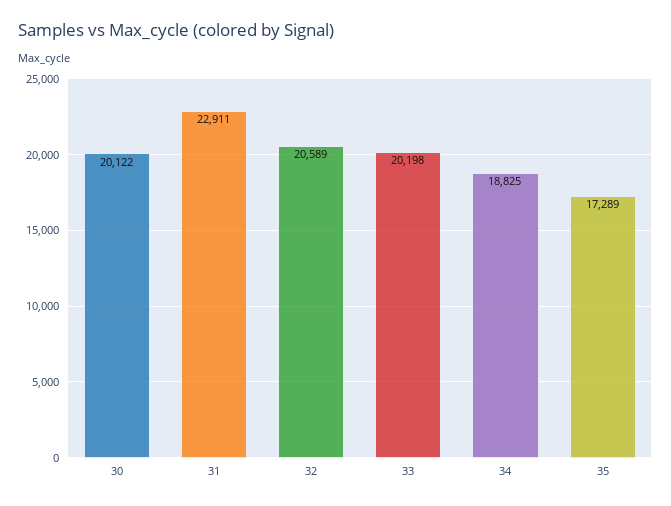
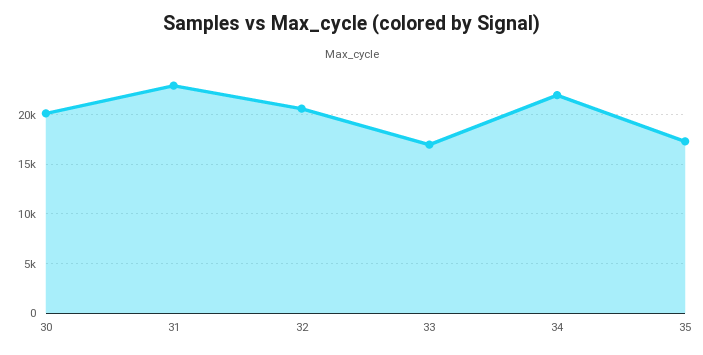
33: 20198 -> 17000
34: 18825 -> 22000

